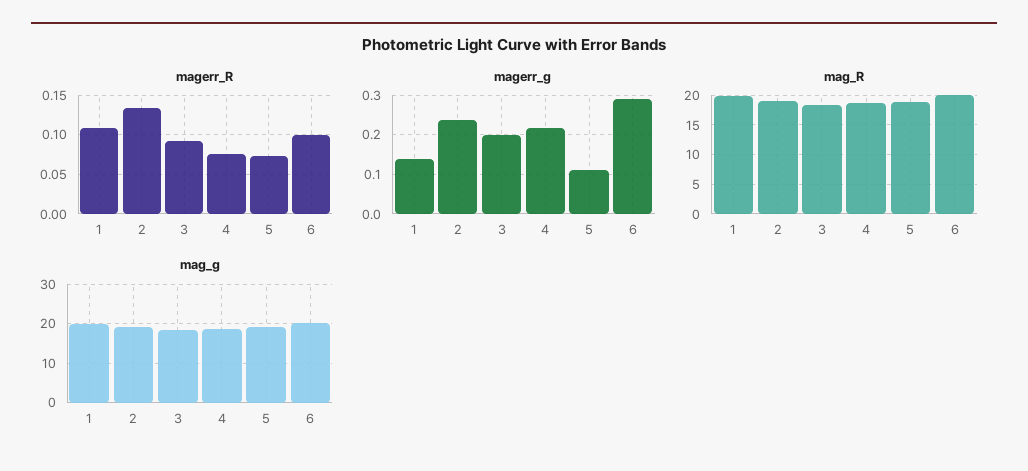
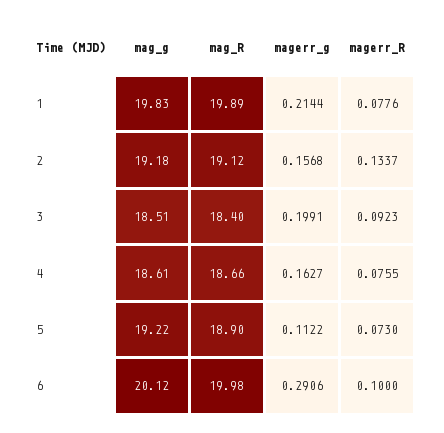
magerr_R, 1: 0.11 -> 0.0776
magerr_g, 1: 0.14 -> 0.2144
magerr_g, 2: 0.24 -> 0.1568
magerr_g, 4: 0.22 -> 0.1627

